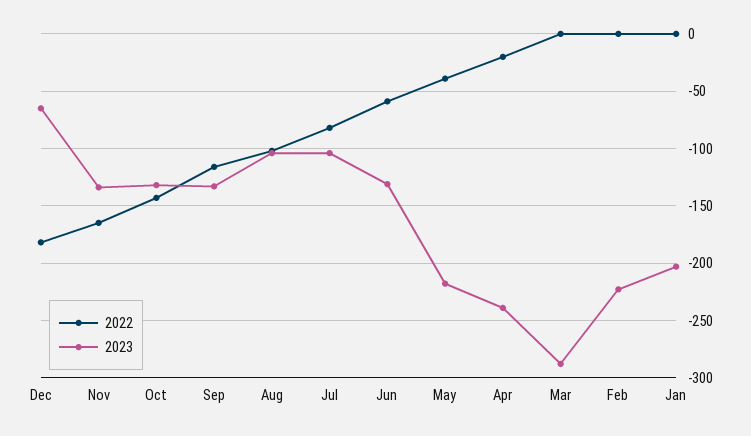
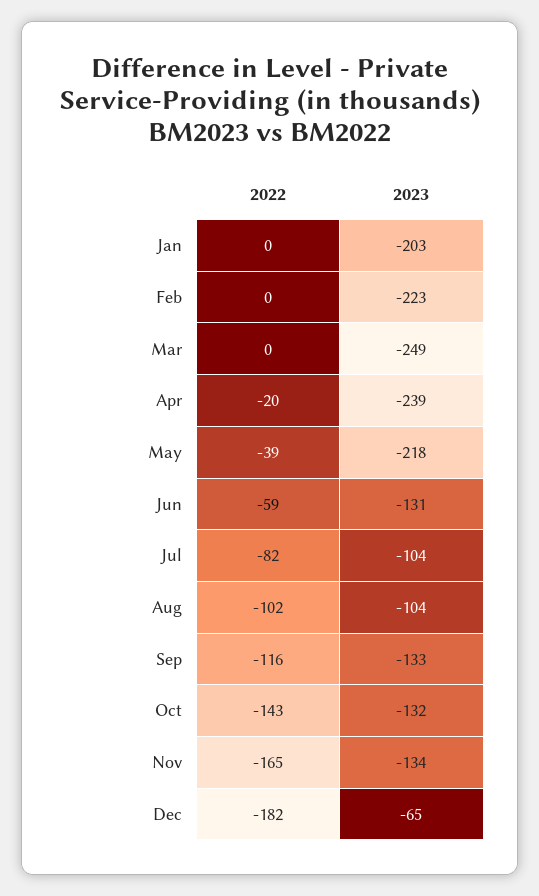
2023, Mar: -290 -> -249

